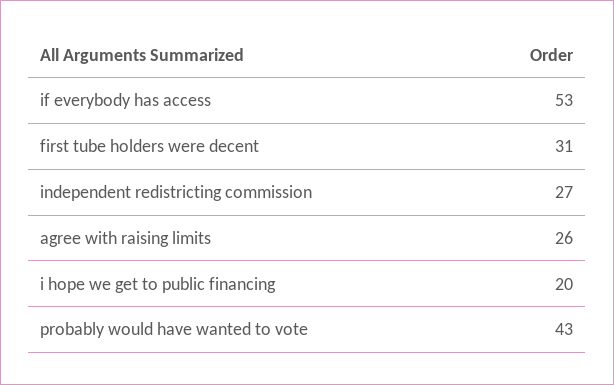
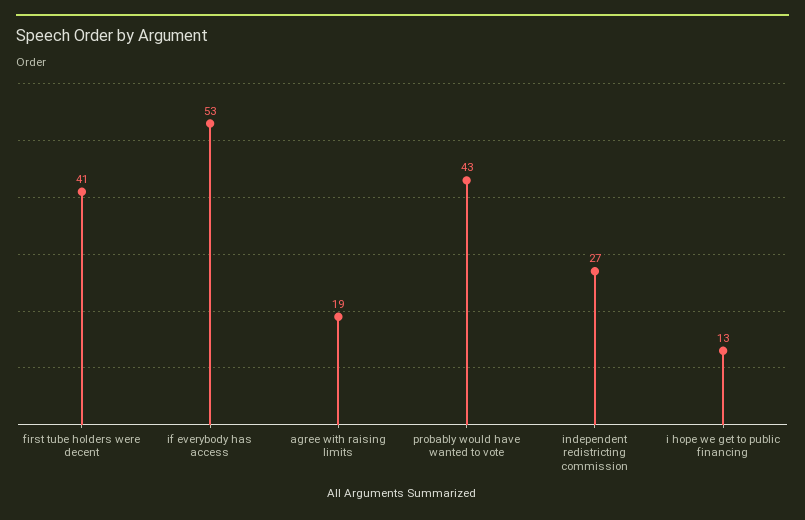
first tube holders were decent: 31 -> 41
agree with raising limits: 26 -> 19
i hope we get to public financing: 20 -> 13

